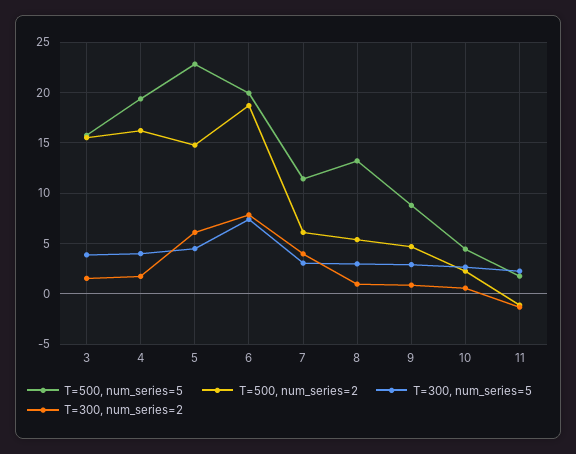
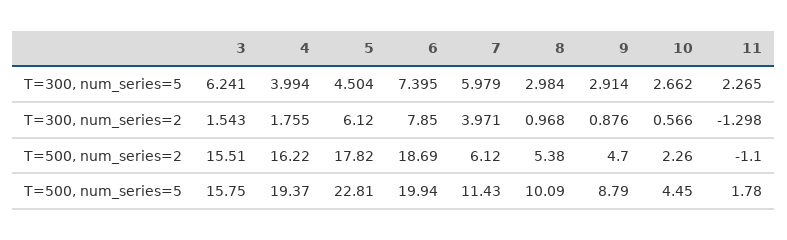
T=300, num_series=5, 3: 4 -> 6.241
T=500, num_series=2, 5: 15 -> 17.82
T=300, num_series=5, 7: 3 -> 5.979
T=500, num_series=5, 8: 13 -> 10.09

